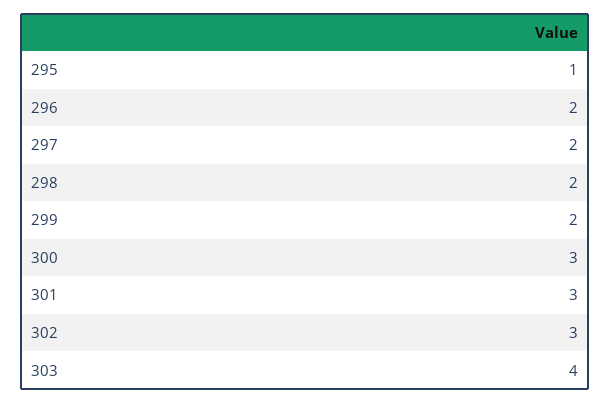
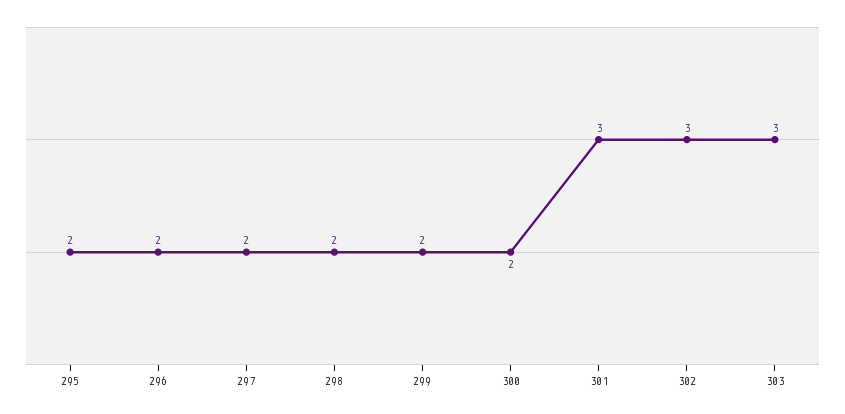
295: 1 -> 2
300: 3 -> 2
303: 4 -> 3

